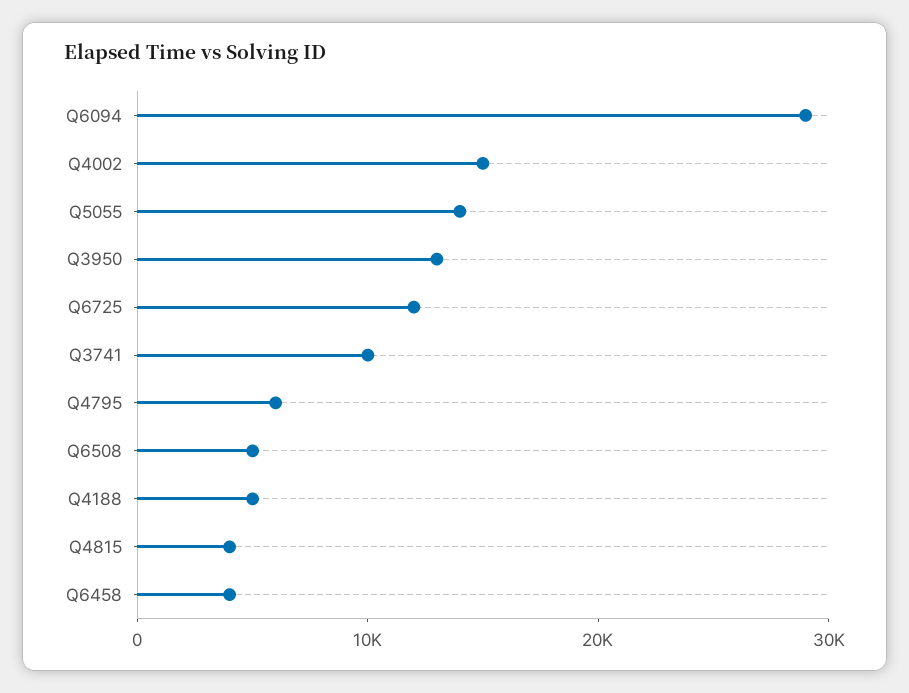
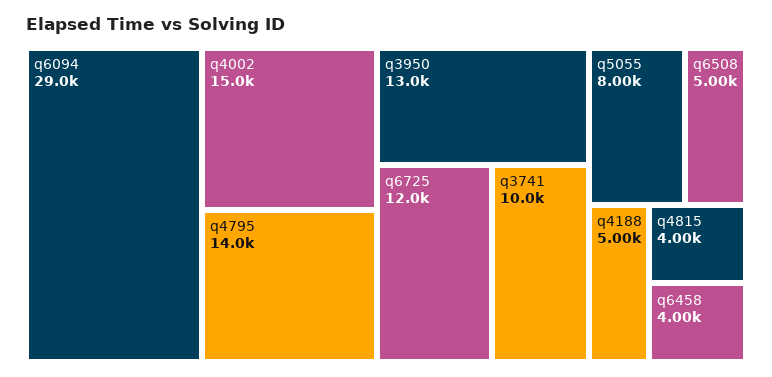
Q5055: 14000 -> 8000
Q4795: 6000 -> 14000

